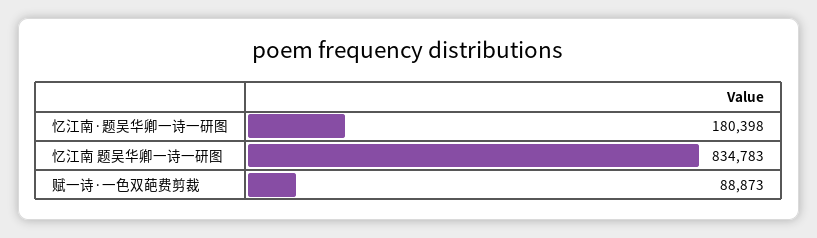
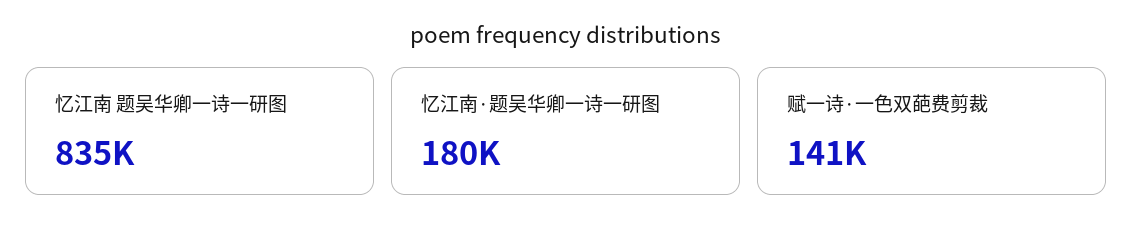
赋一诗·一色双葩费剪裁: 88873 -> 141000

